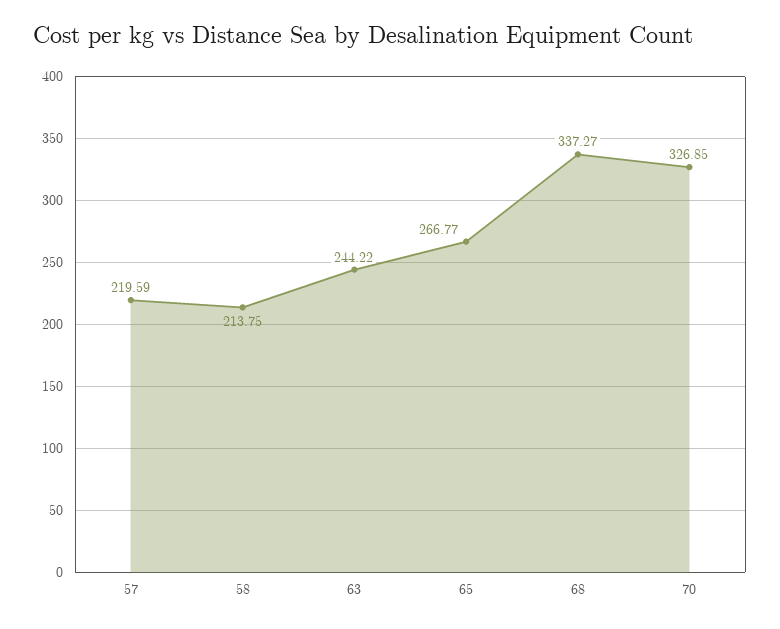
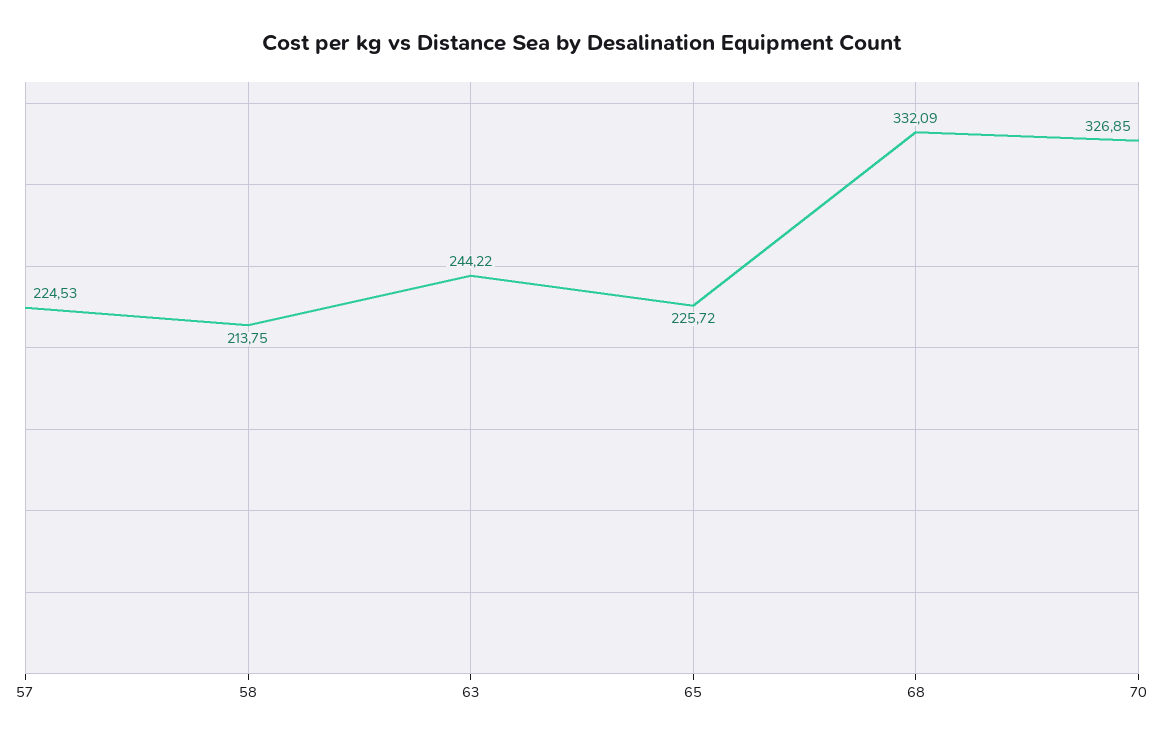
57: 219.59 -> 224.53
65: 266.77 -> 225.72
68: 337.27 -> 332.09

